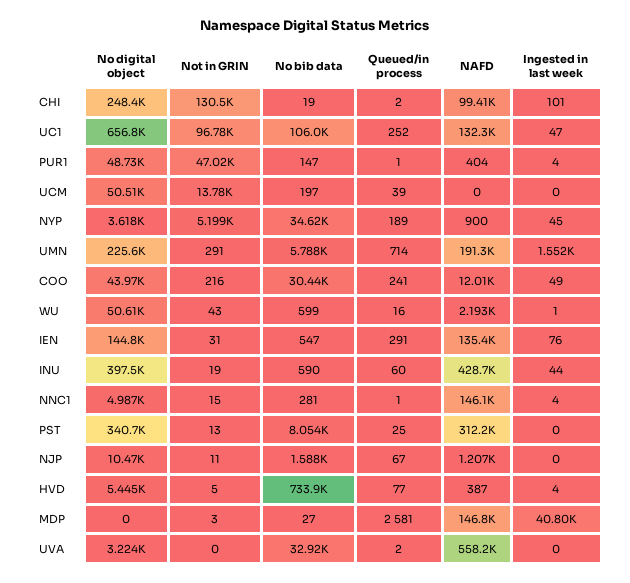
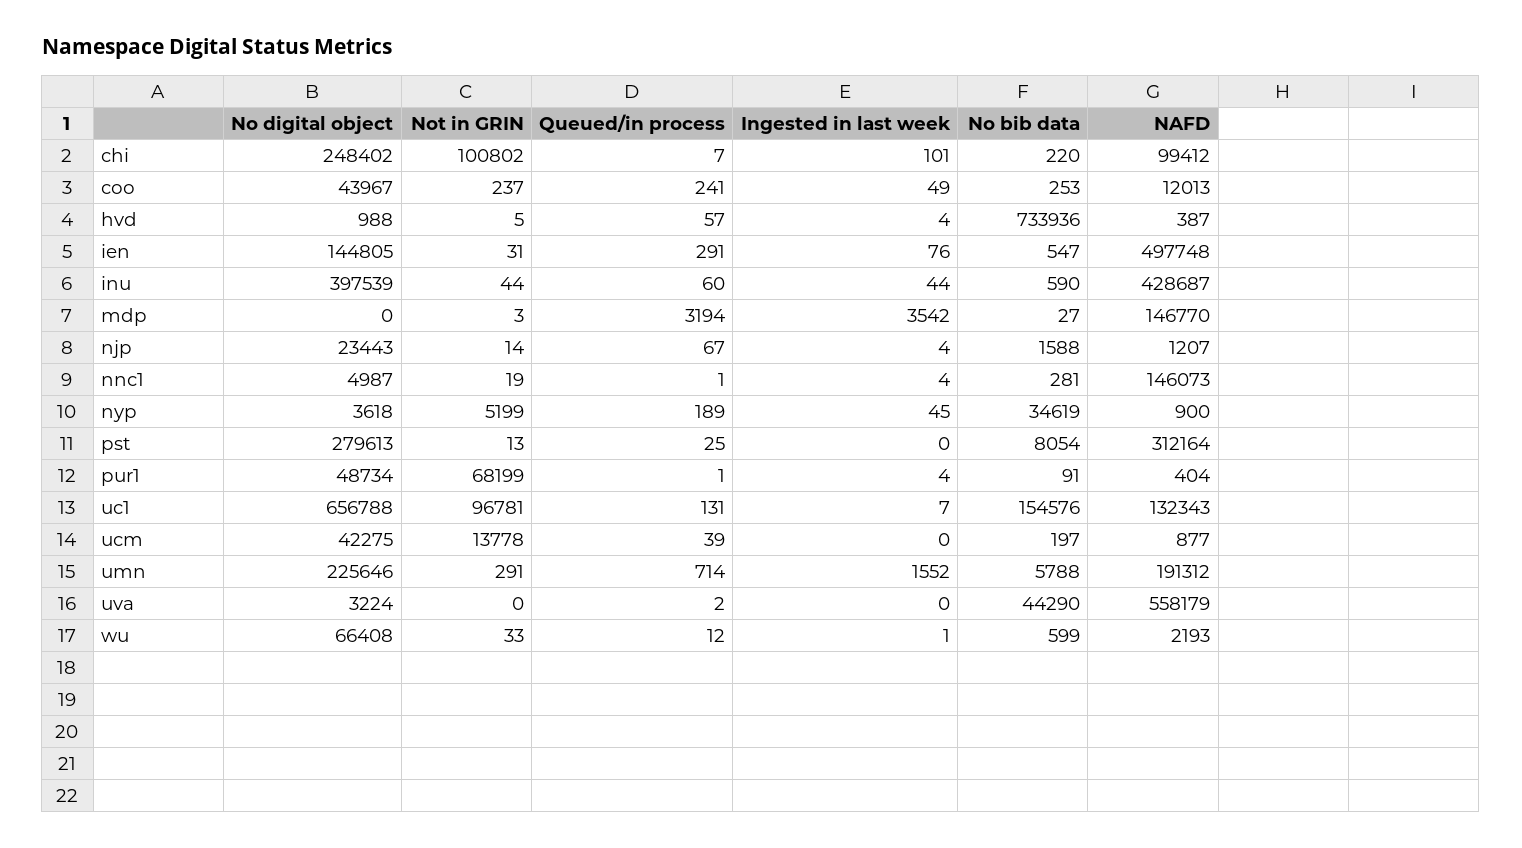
Not in GRIN, CHI: 130500 -> 100802
No bib data, CHI: 19 -> 220
Queued/in process, CHI: 2 -> 7
No bib data, UC1: 106000 -> 154576
Queued/in process, UC1: 252 -> 131
Ingested in last week, UC1: 47 -> 7
Not in GRIN, PUR1: 47020 -> 68199
No bib data, PUR1: 147 -> 91
No digital object, UCM: 50510 -> 42275
NAFD, UCM: 0 -> 877
Not in GRIN, COO: 216 -> 237
No bib data, COO: 30440 -> 253
No digital object, WU: 50610 -> 66408
Not in GRIN, WU: 43 -> 33
Queued/in process, WU: 16 -> 12
NAFD, IEN: 135400 -> 497748
Not in GRIN, INU: 19 -> 44
Not in GRIN, NNC1: 15 -> 19
No digital object, PST: 340700 -> 279613
No digital object, NJP: 10470 -> 23443
Not in GRIN, NJP: 11 -> 14
Ingested in last week, NJP: 0 -> 4
No digital object, HVD: 5445 -> 988
Queued/in process, HVD: 77 -> 57
Queued/in process, MDP: 2581 -> 3194
Ingested in last week, MDP: 40800 -> 3542
No bib data, UVA: 32920 -> 44290

